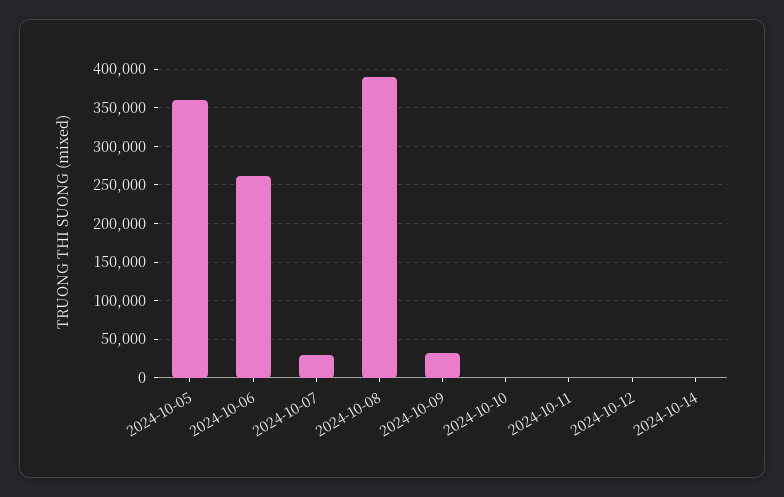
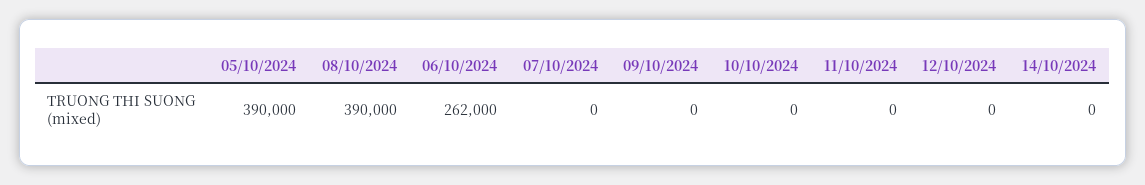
2024-10-05: 360000 -> 390000
2024-10-07: 30000 -> 0
2024-10-09: 30000 -> 0

